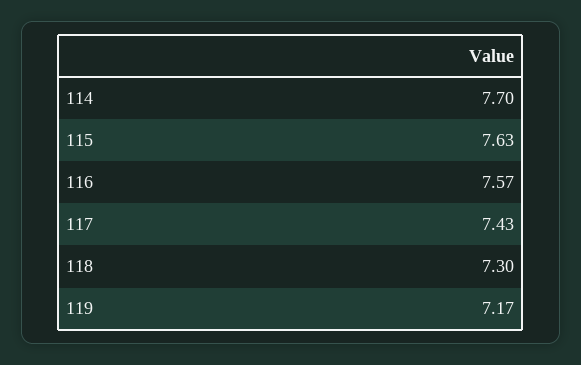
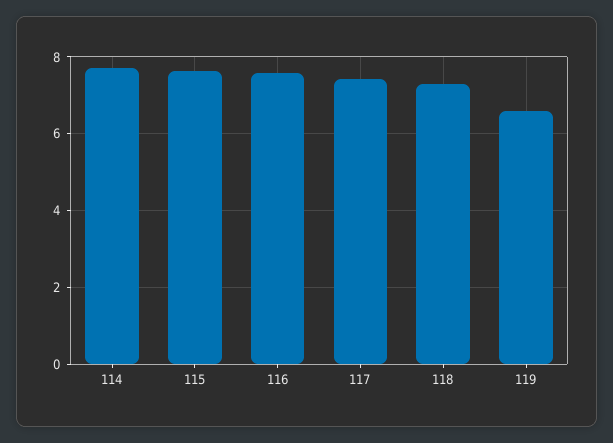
119: 7.17 -> 6.6

